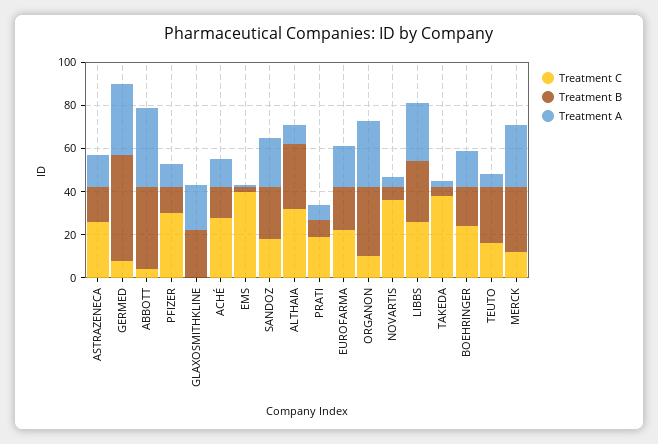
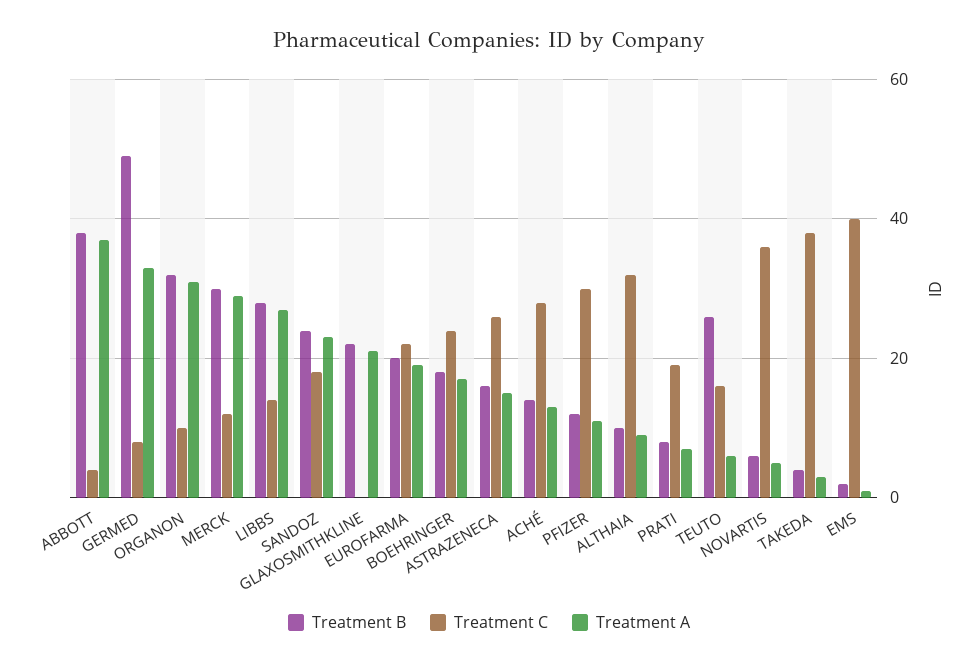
Treatment B, ALTHAIA: 30 -> 10
Treatment C, LIBBS: 25 -> 15

